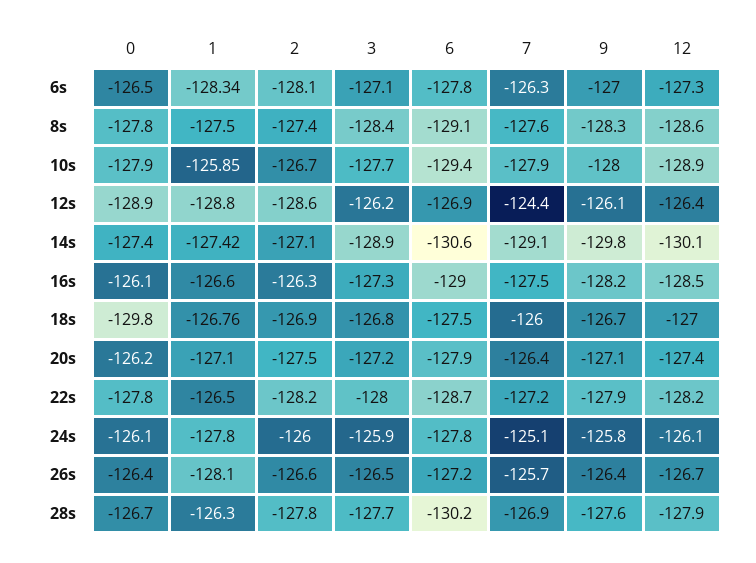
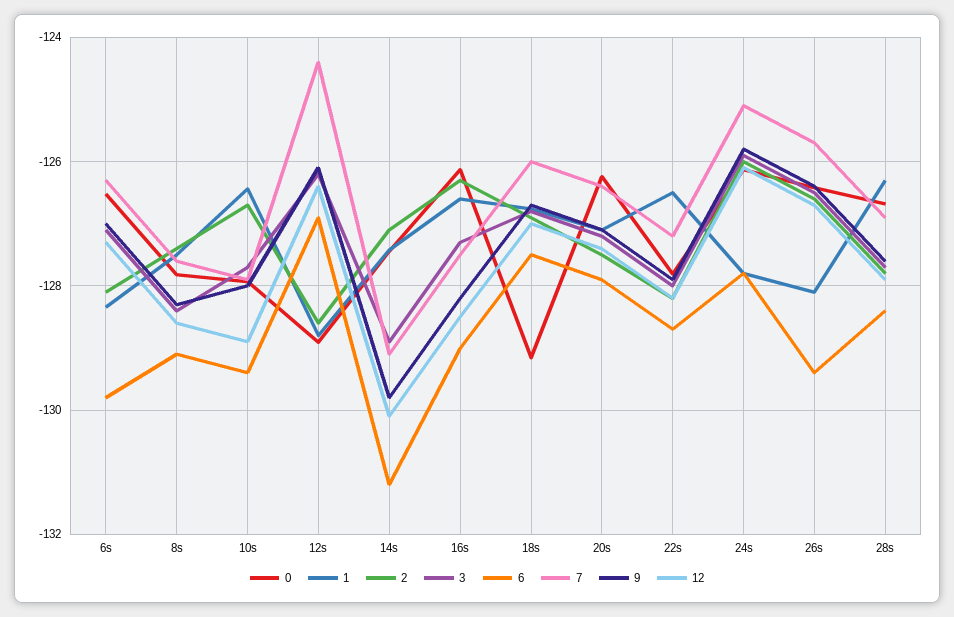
6, 6s: -127.8 -> -129.8
1, 10s: -125.85 -> -126.4
6, 14s: -130.6 -> -131.2
0, 18s: -129.8 -> -129.2
6, 26s: -127.2 -> -129.4
6, 28s: -130.2 -> -128.4

